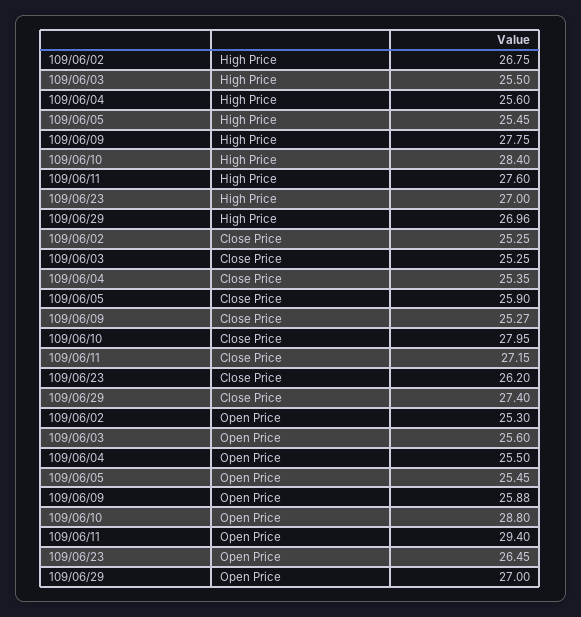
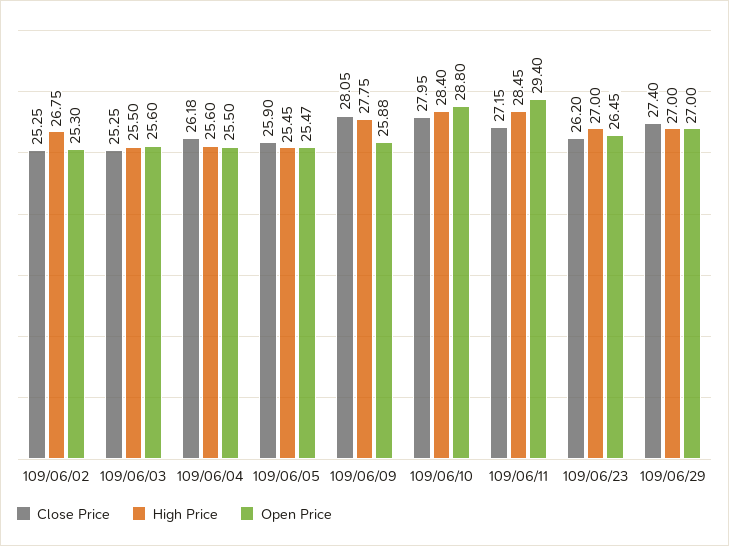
High Price, 109/06/11: 27.6 -> 28.45
High Price, 109/06/29: 26.96 -> 27
Close Price, 109/06/04: 25.35 -> 26.18
Close Price, 109/06/09: 25.27 -> 28.05
Open Price, 109/06/05: 25.45 -> 25.47

